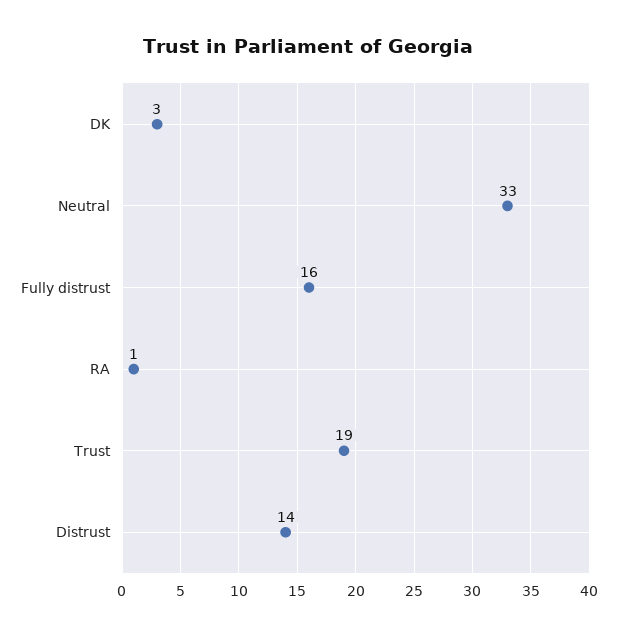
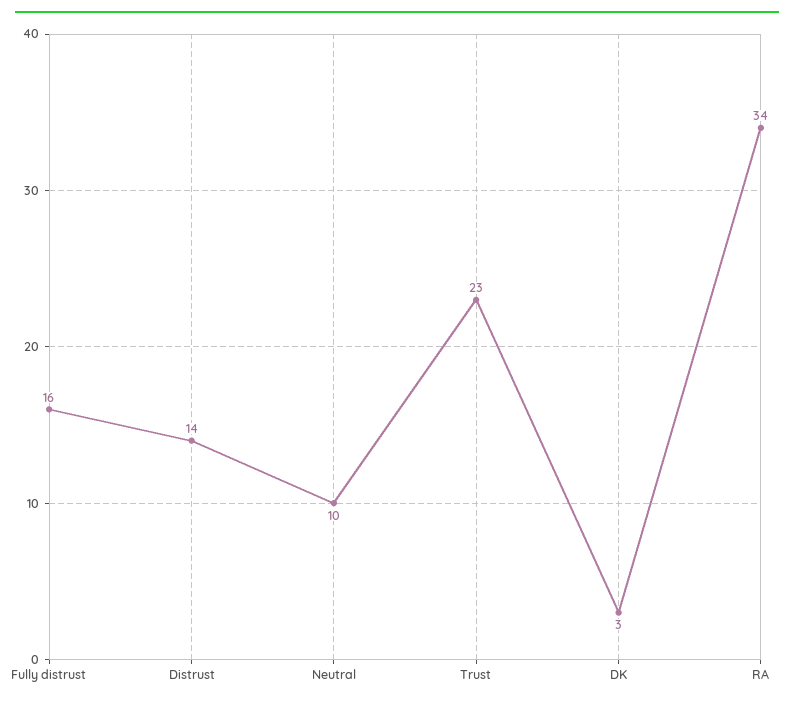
Neutral: 33 -> 10
RA: 1 -> 34
Trust: 19 -> 23

